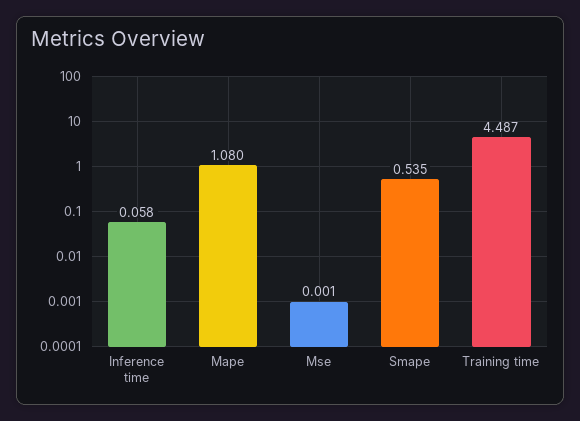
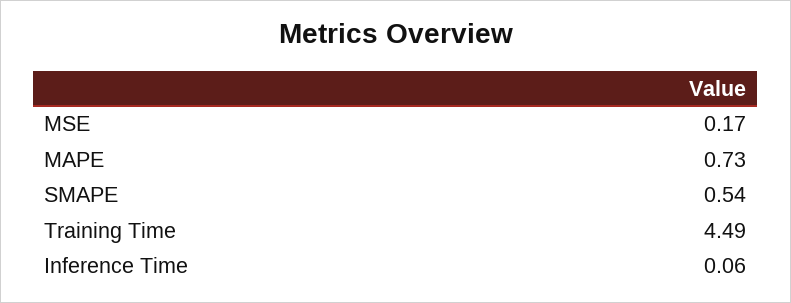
Mape: 1.08 -> 0.73
Mse: 0.001 -> 0.17

